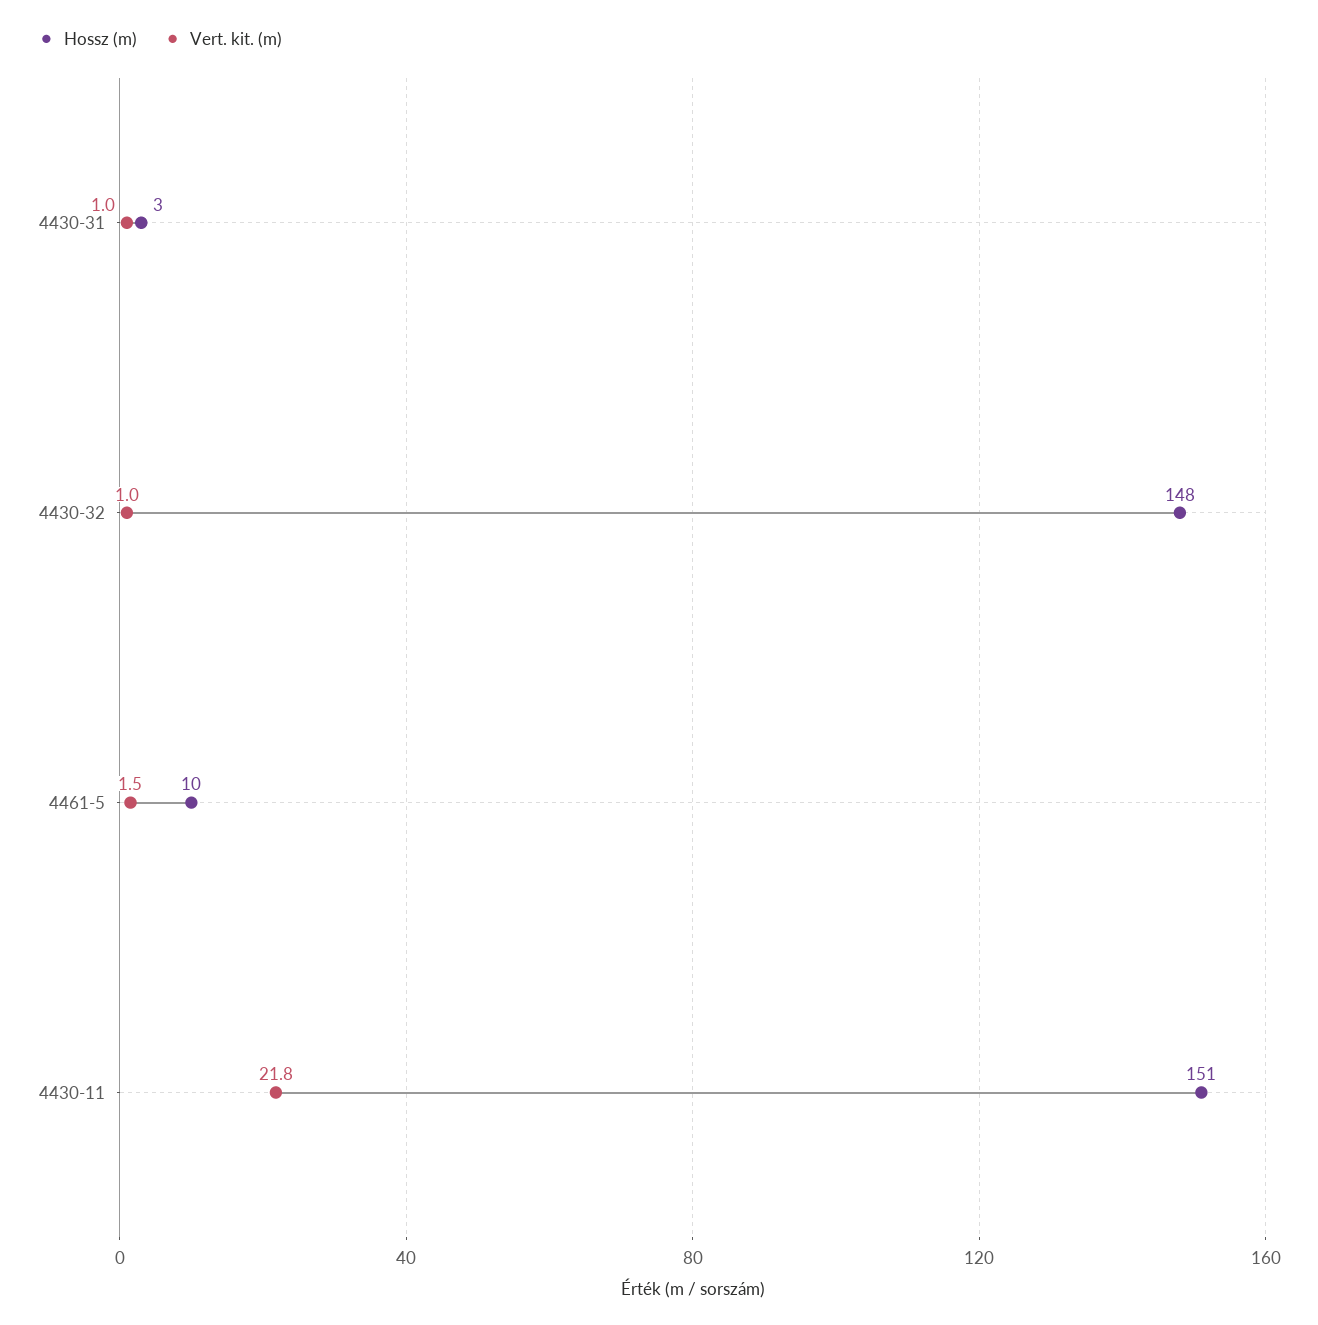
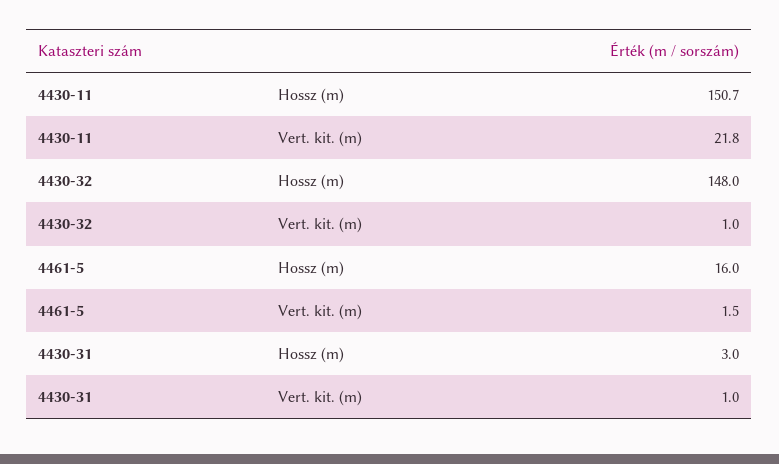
Hossz (m), 4461-5: 10 -> 16

